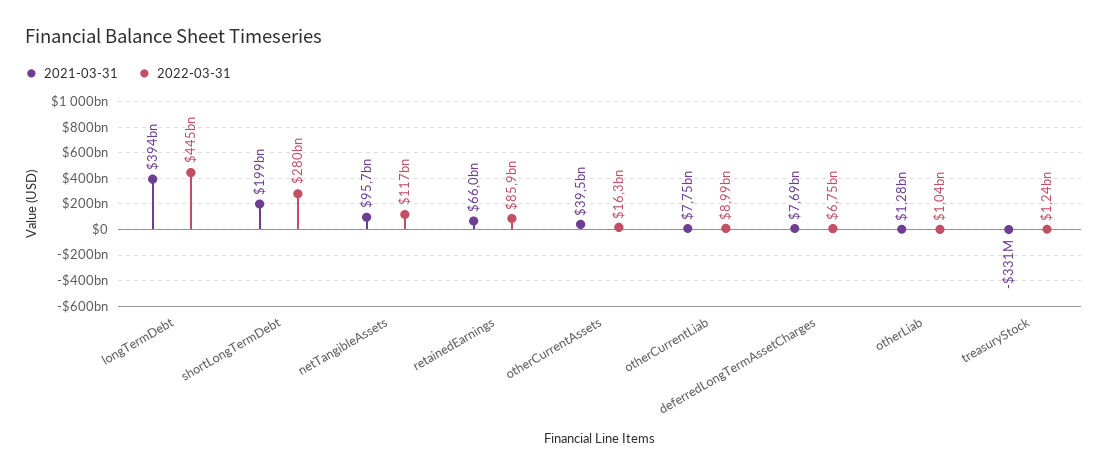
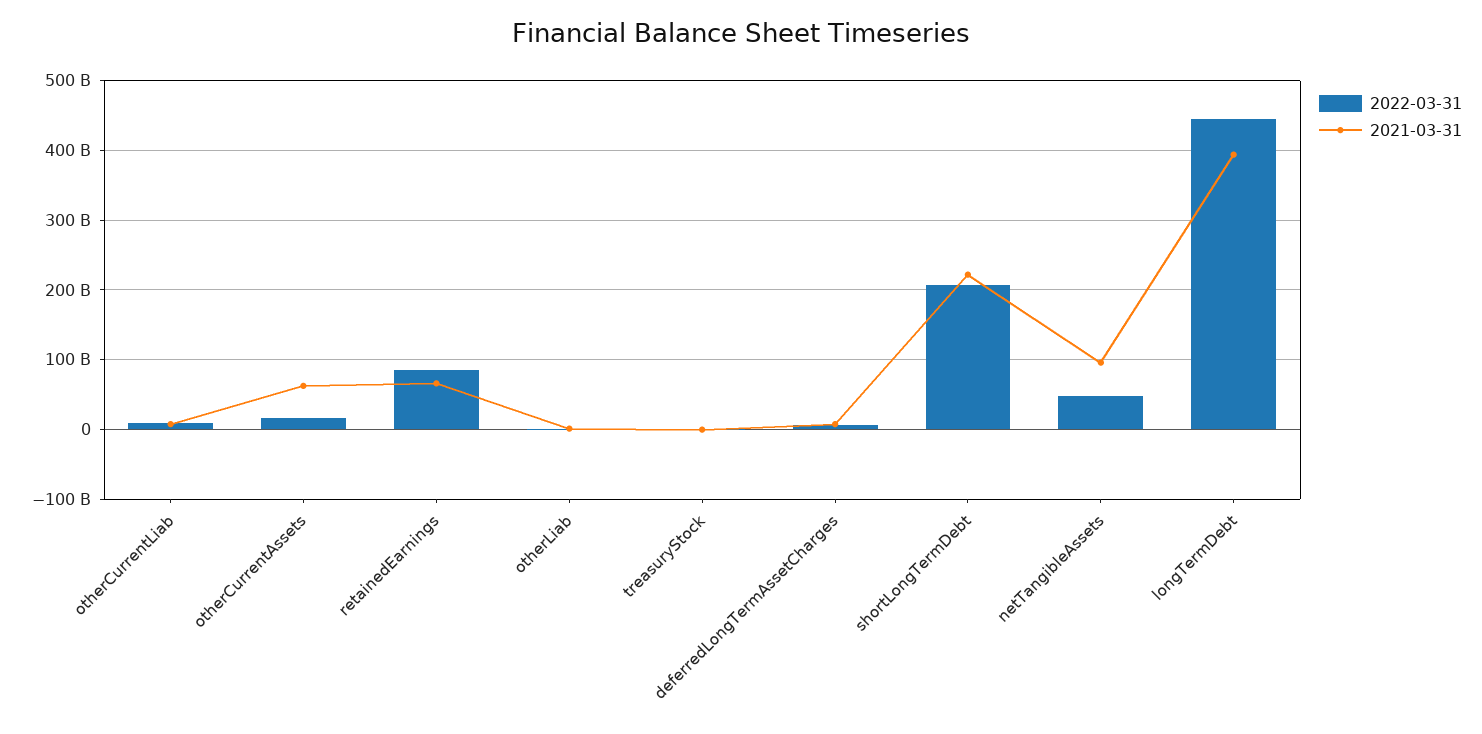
2021-03-31, shortLongTermDebt: 199000000000 -> 220000000000
2022-03-31, shortLongTermDebt: 280000000000 -> 210000000000
2022-03-31, netTangibleAssets: 117000000000 -> 50000000000
2021-03-31, otherCurrentAssets: 39500000000 -> 60000000000

